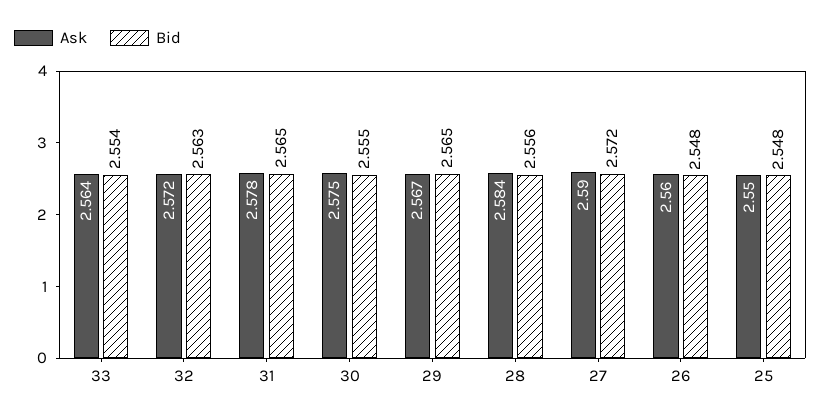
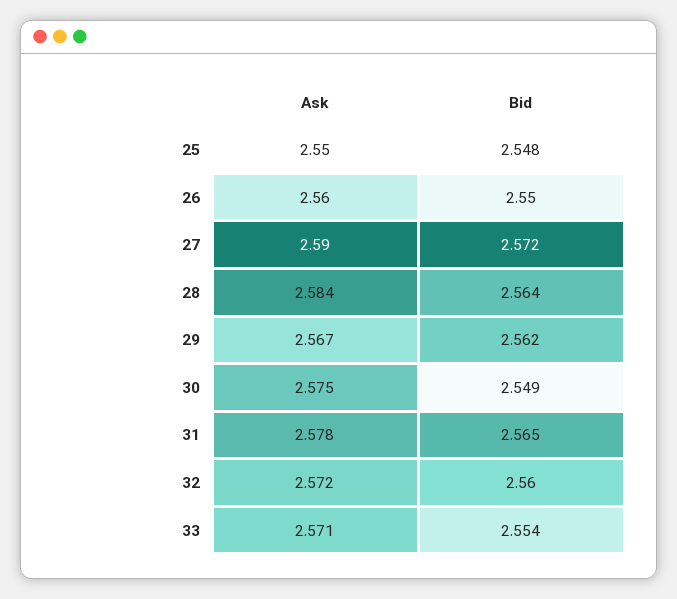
Ask, 33: 2.564 -> 2.571
Bid, 32: 2.563 -> 2.56
Bid, 30: 2.555 -> 2.549
Bid, 29: 2.565 -> 2.562
Bid, 28: 2.556 -> 2.564
Bid, 26: 2.548 -> 2.55

